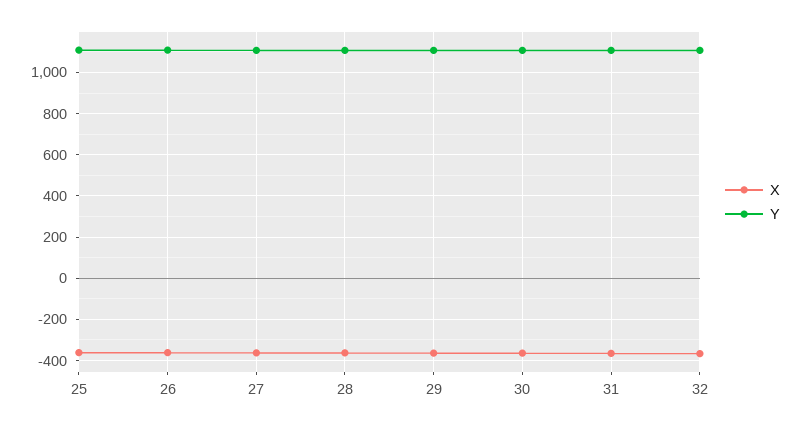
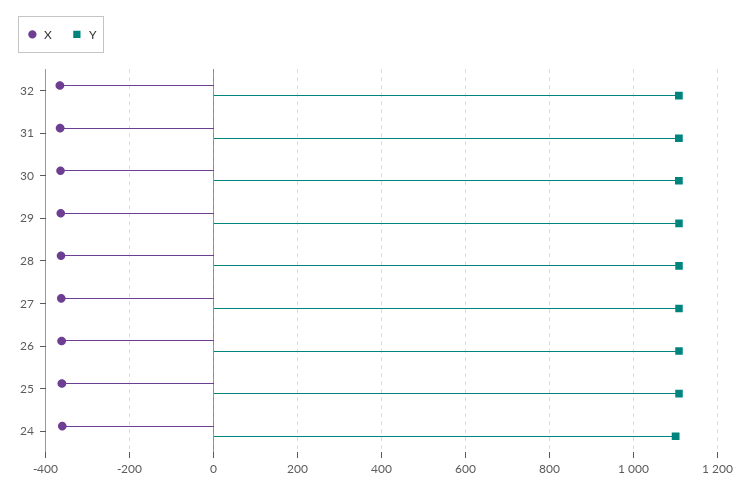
X, 24: none -> -360
Y, 24: none -> 1100

